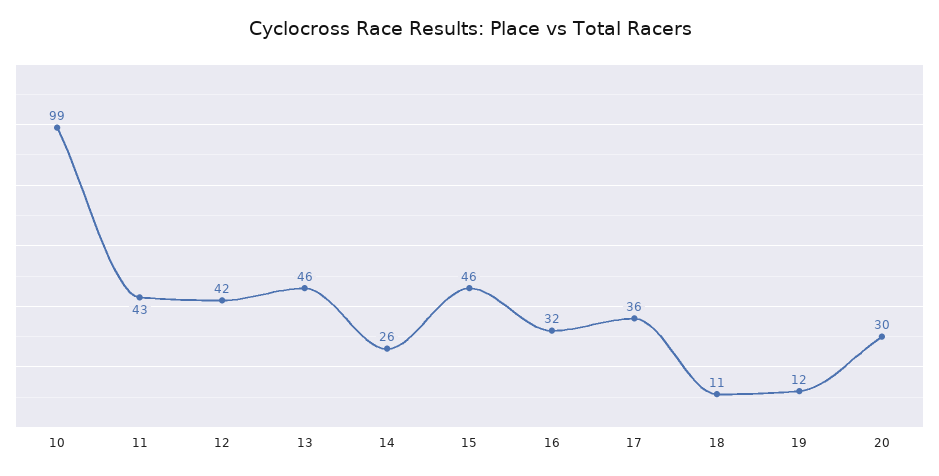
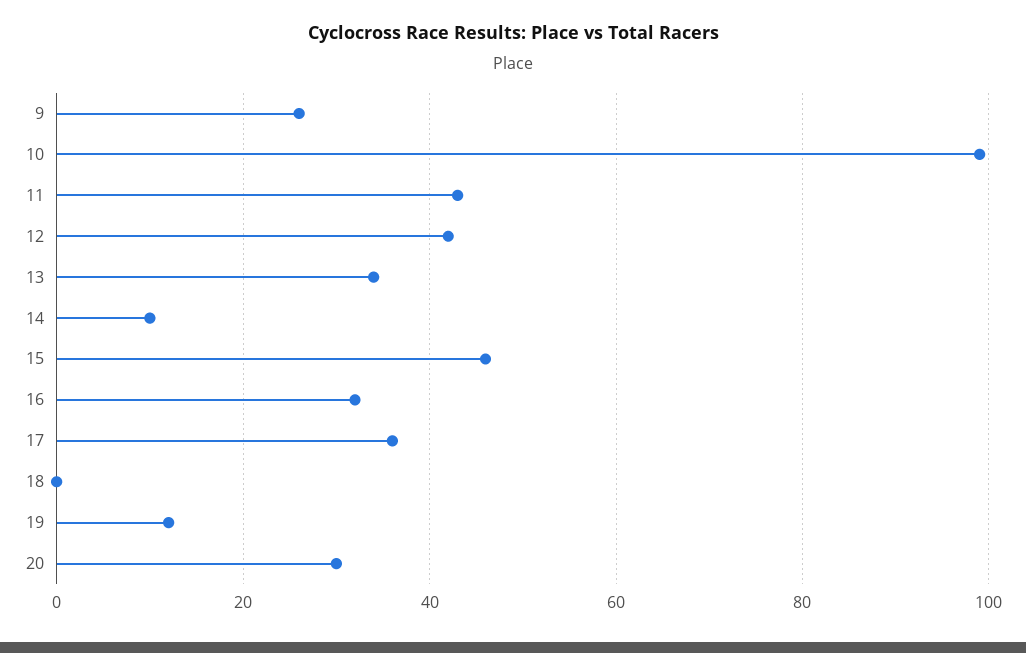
13: 46 -> 35
14: 26 -> 10
18: 11 -> 0
9: none -> 25

